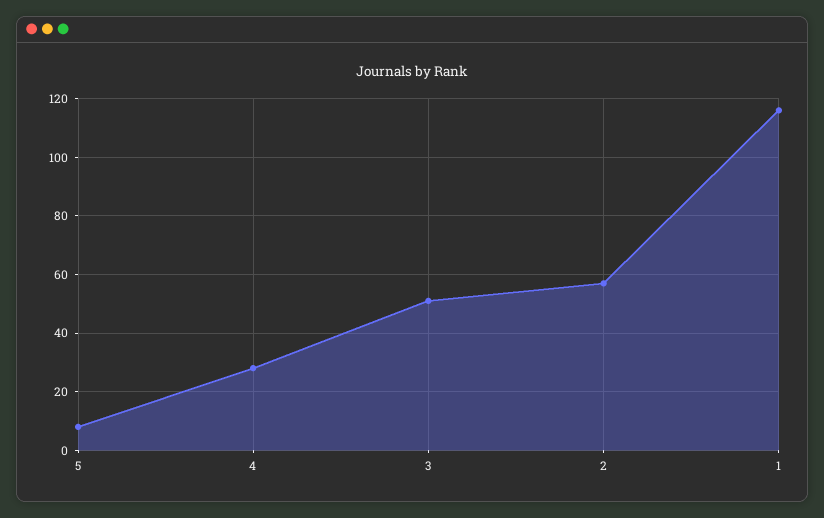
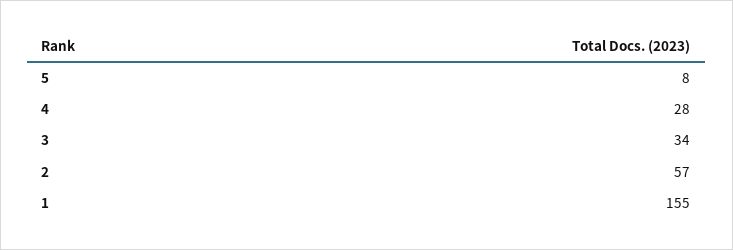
3: 50 -> 34
1: 115 -> 155

